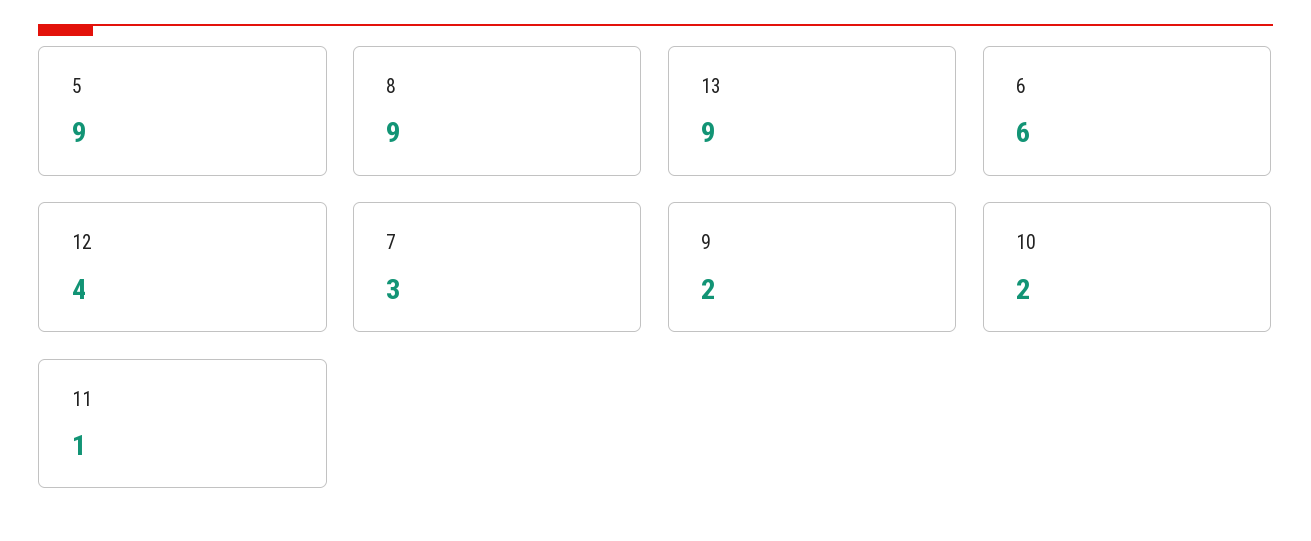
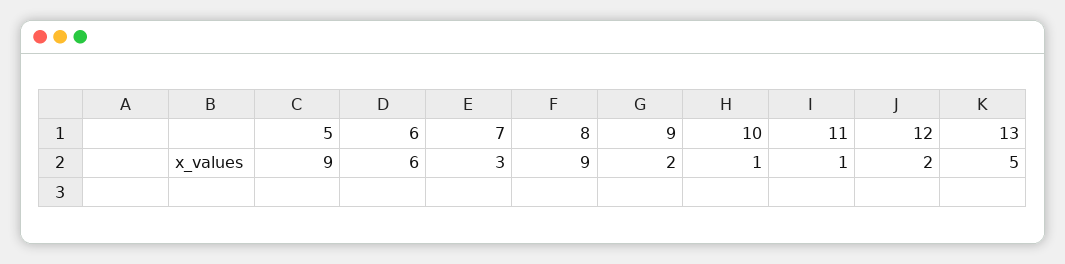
13: 9 -> 5
12: 4 -> 2
10: 2 -> 1

